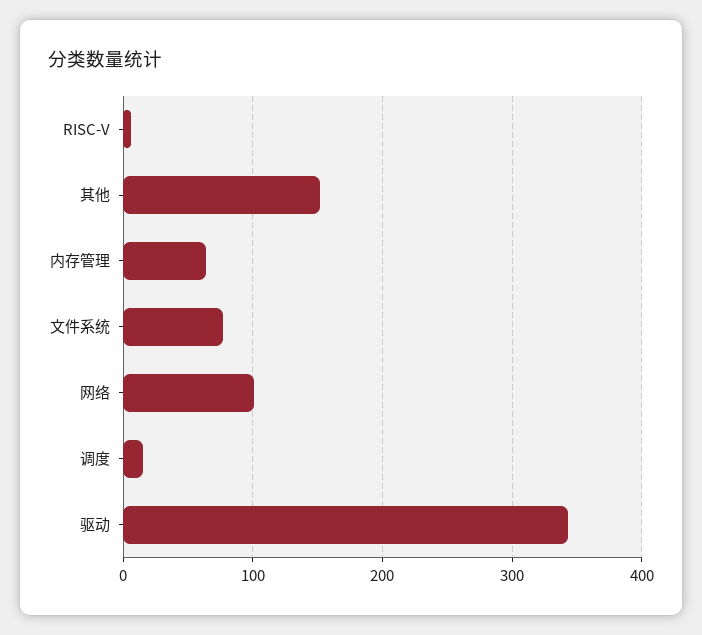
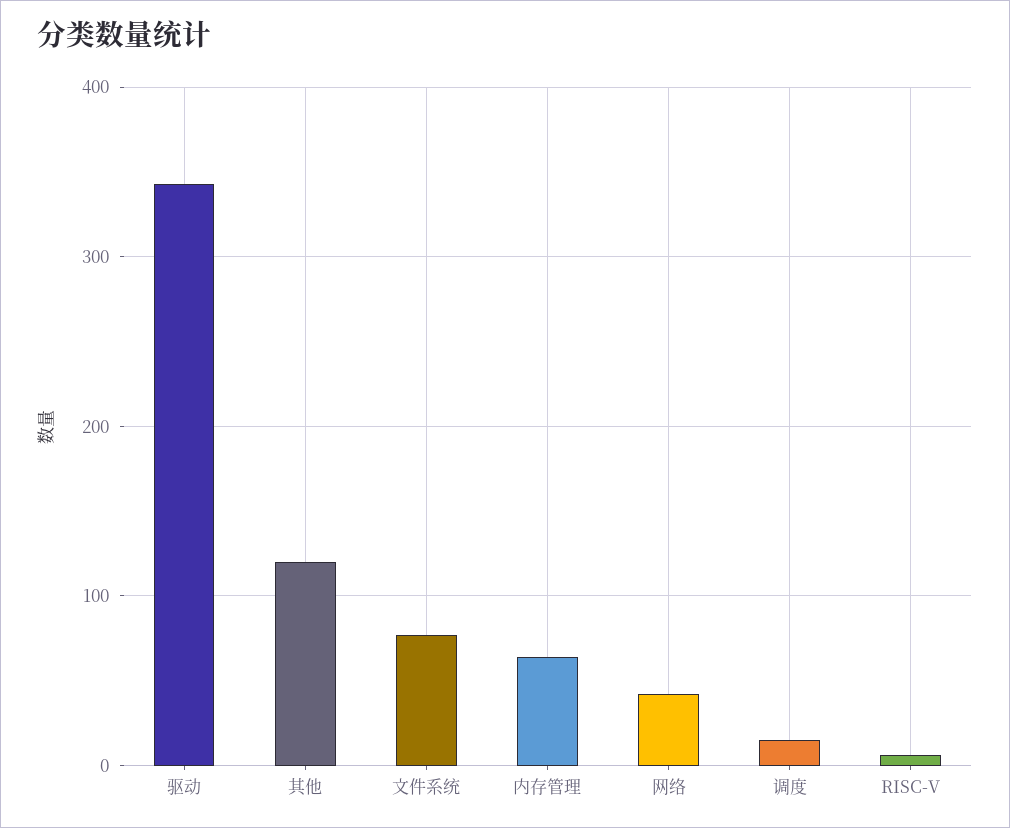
其他: 150 -> 120
网络: 100 -> 40

